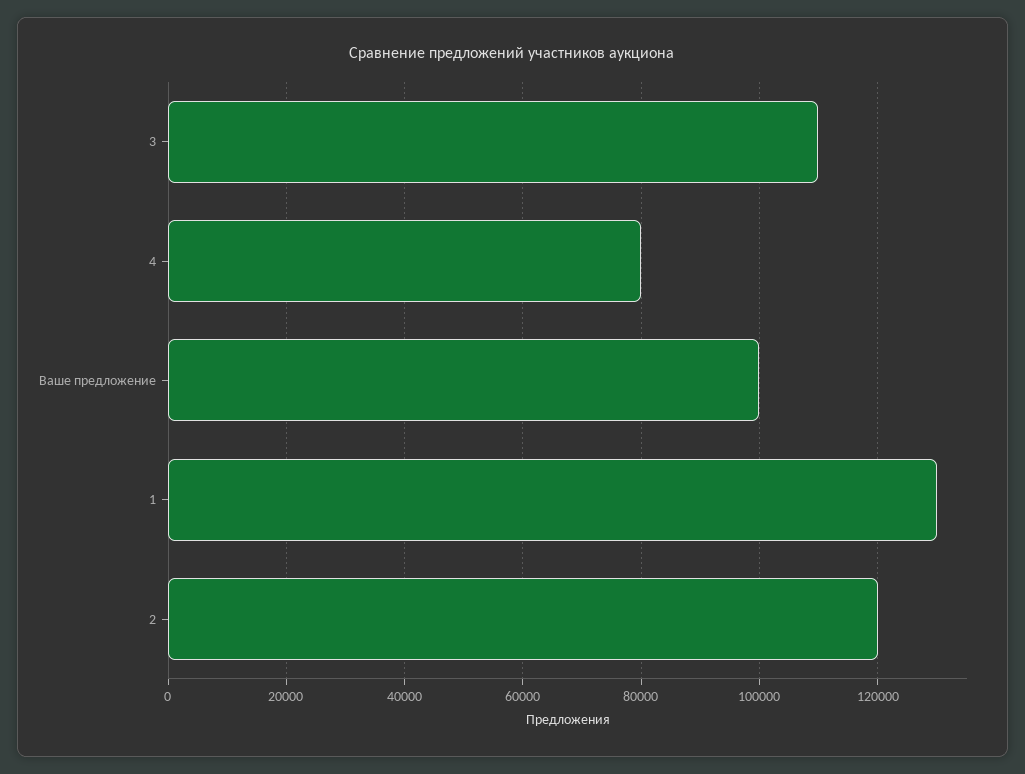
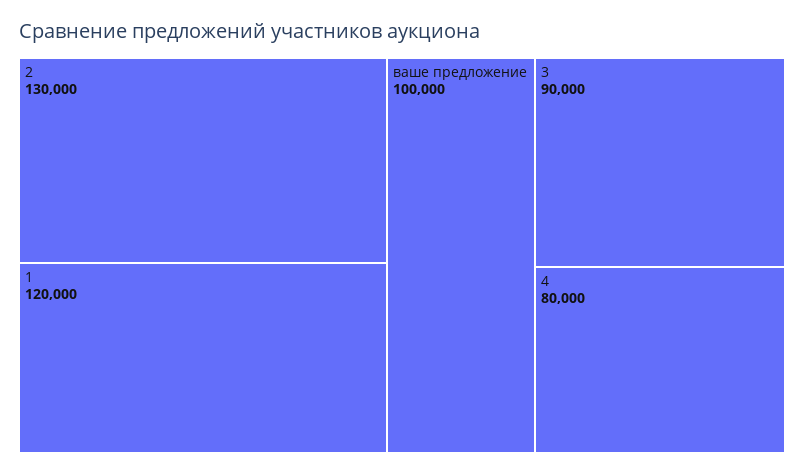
3: 110000 -> 90000
1: 130000 -> 120000
2: 120000 -> 130000

